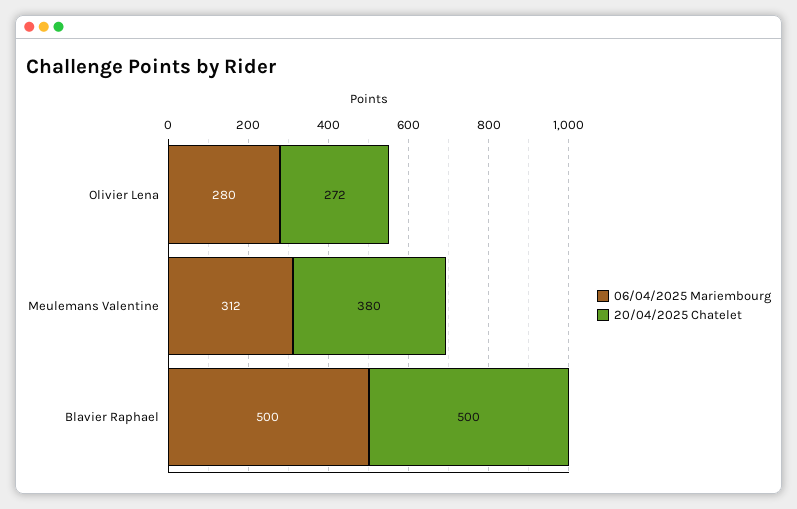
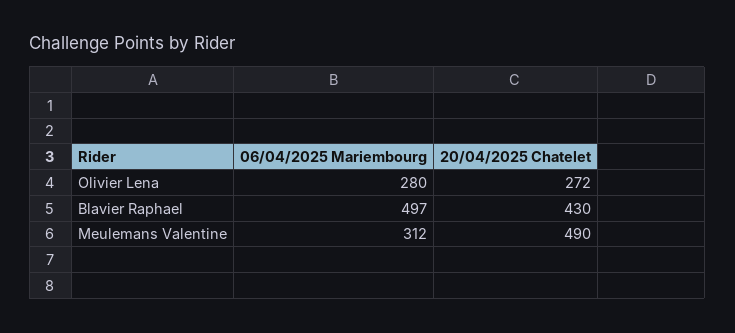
20/04/2025 Chatelet, Meulemans Valentine: 380 -> 490
06/04/2025 Mariembourg, Blavier Raphael: 500 -> 497
20/04/2025 Chatelet, Blavier Raphael: 500 -> 430

